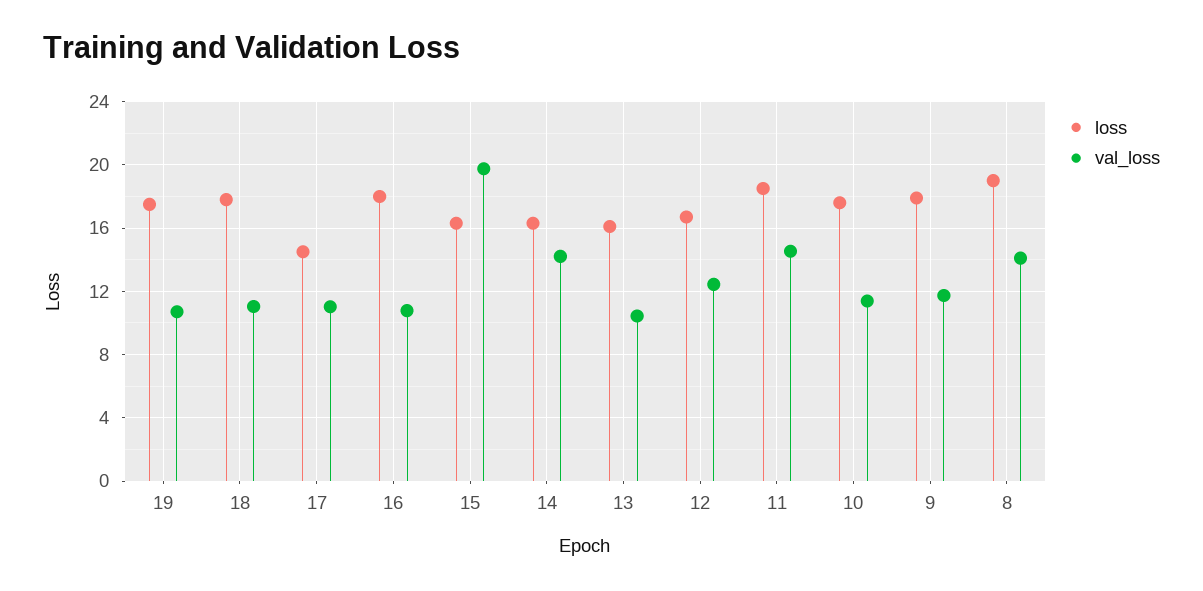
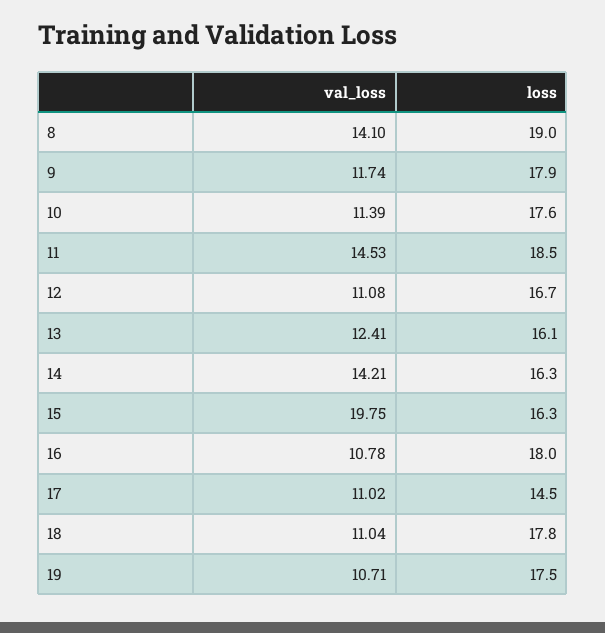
val_loss, 13: 10.5 -> 12.41
val_loss, 12: 12.5 -> 11.08

